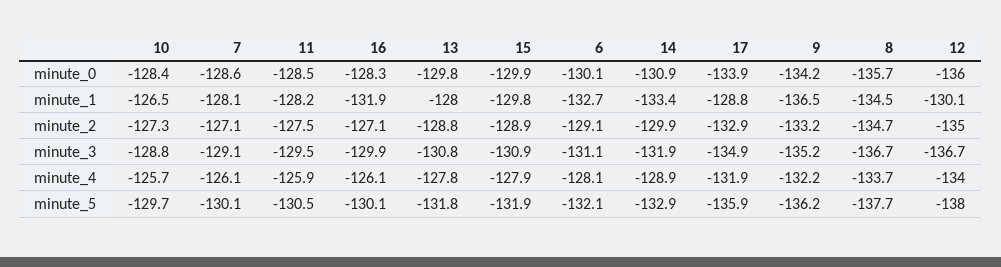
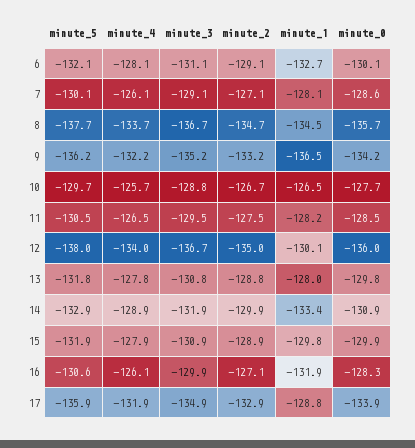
10, minute_0: -128.4 -> -127.7
10, minute_2: -127.3 -> -126.7
11, minute_4: -125.9 -> -126.5
16, minute_5: -130.1 -> -130.6

